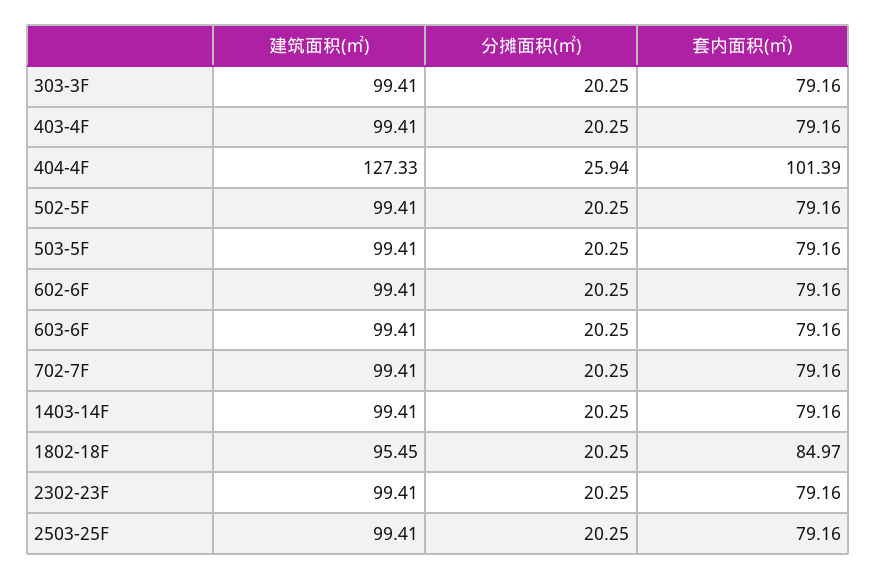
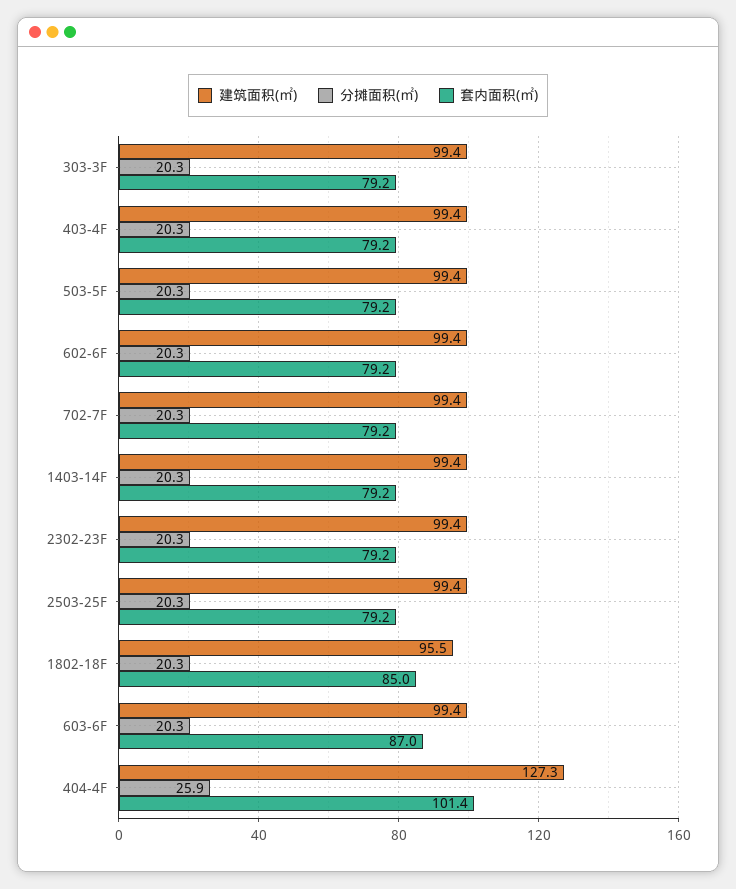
建筑面积(㎡), 502-5F: 99.41 -> none
分摊面积(㎡), 502-5F: 20.25 -> none
套内面积(㎡), 502-5F: 79.16 -> none
套内面积(㎡), 603-6F: 79.16 -> 87

